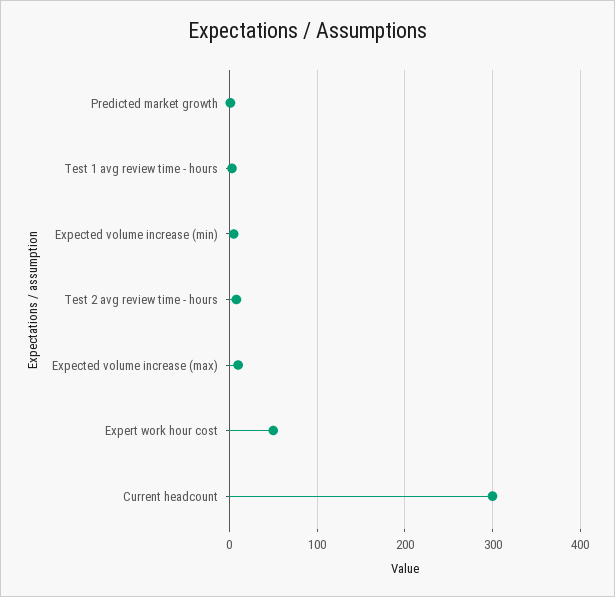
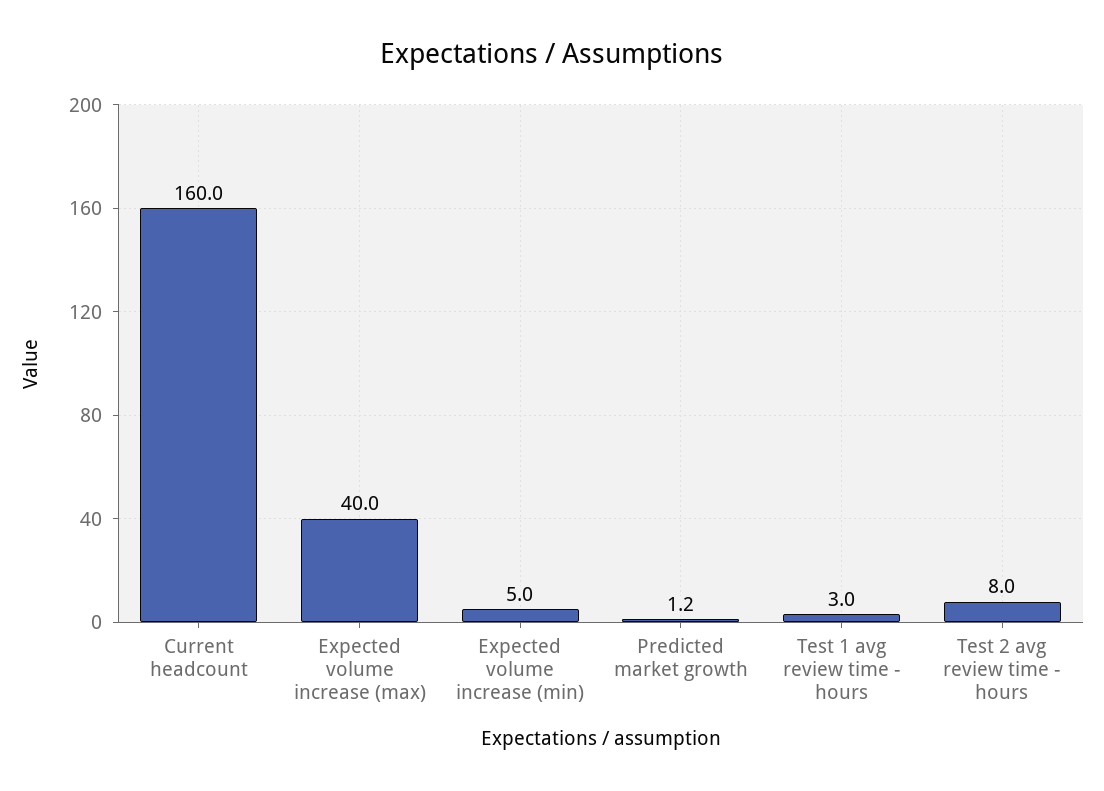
Expected volume increase (max): 10 -> 40
Expert work hour cost: 50 -> none
Current headcount: 300 -> 160

